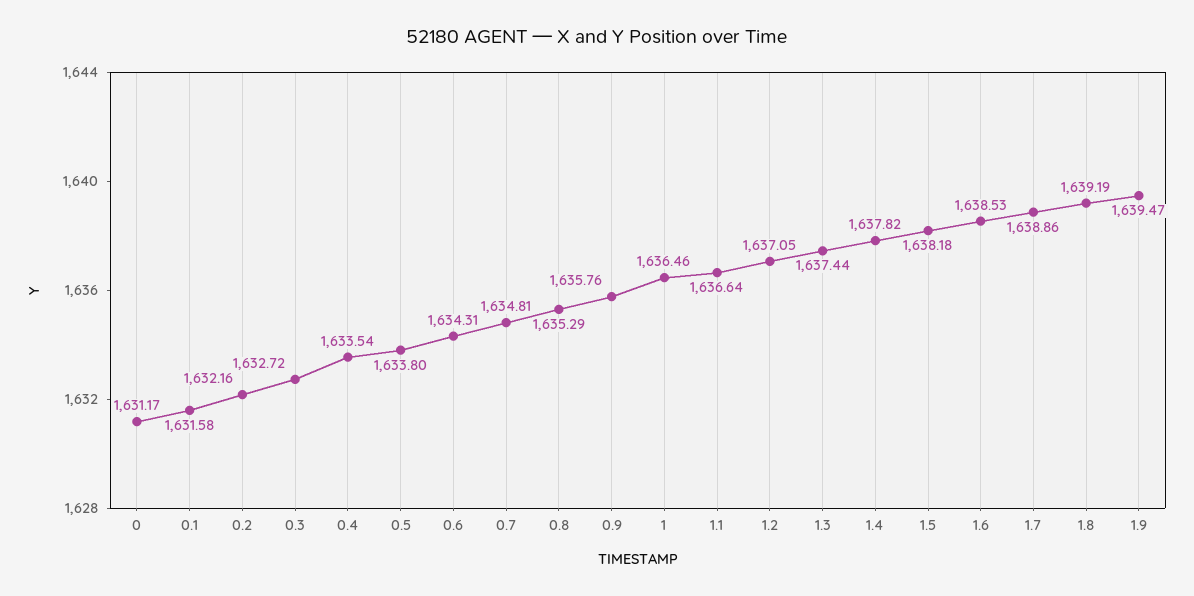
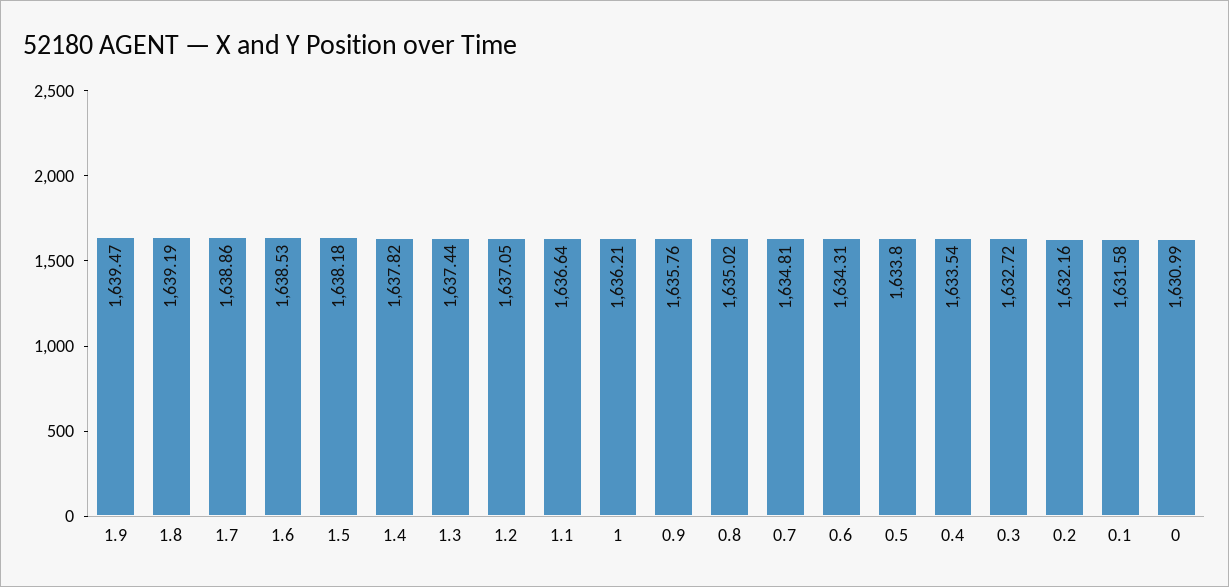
0: 1631.17 -> 1630.99
0.8: 1635.29 -> 1635.02
1: 1636.46 -> 1636.21

